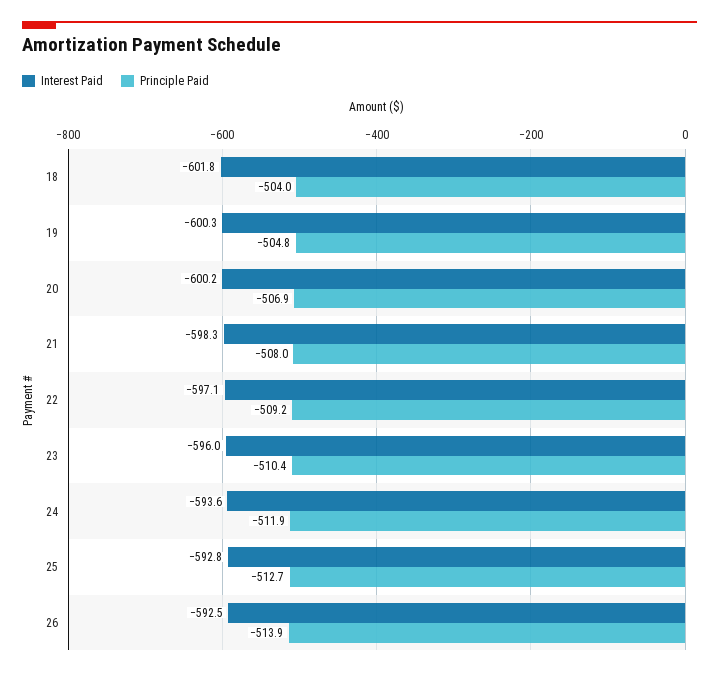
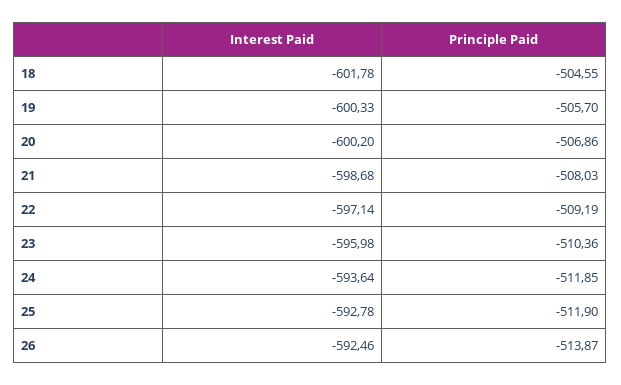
Principle Paid, 18: -504 -> -504.55
Principle Paid, 19: -504.8 -> -505.7
Interest Paid, 21: -598.3 -> -598.68
Principle Paid, 25: -512.7 -> -511.9

